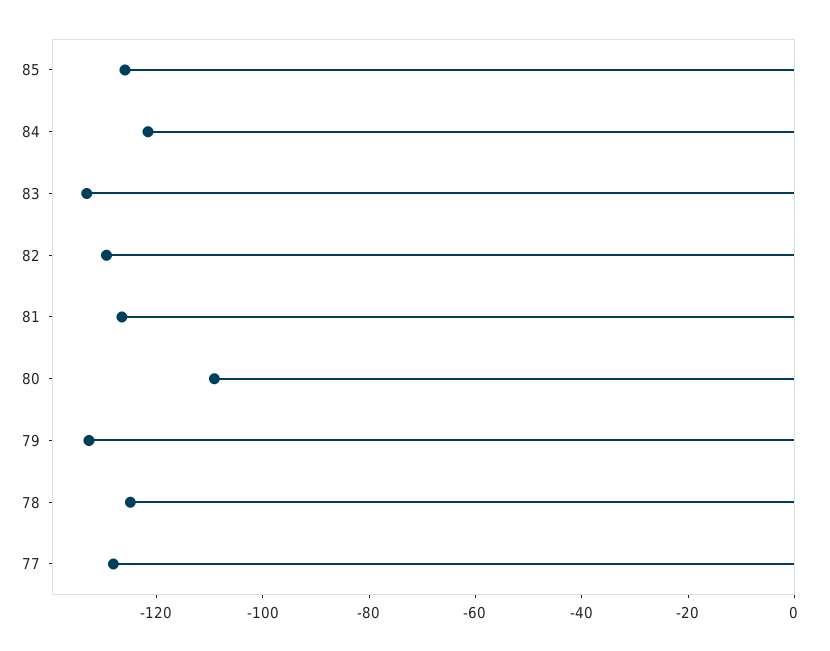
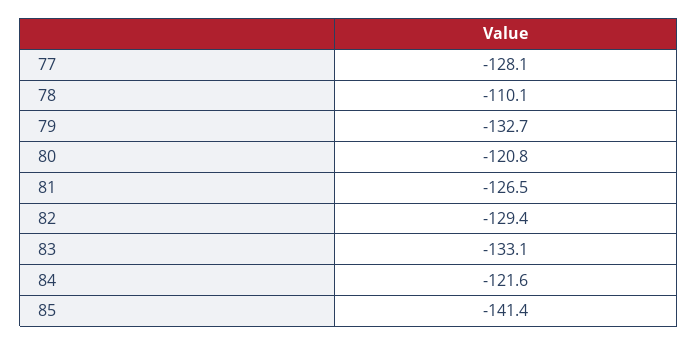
85: -125 -> -141.4
80: -110 -> -120.8
78: -125 -> -110.1

